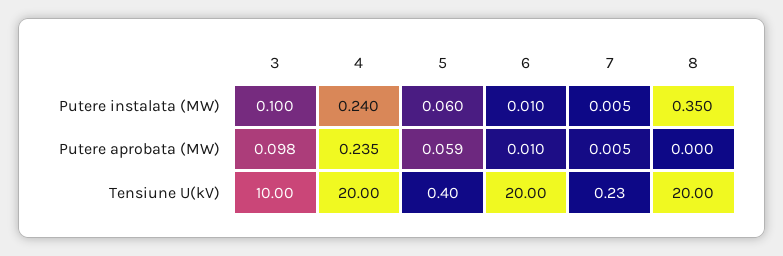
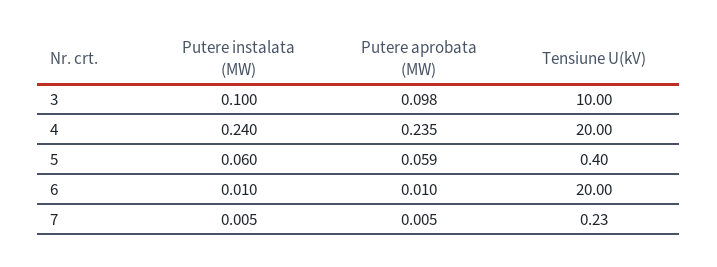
8, Putere instalata (MW): 0.35 -> none
8, Putere aprobata (MW): 0 -> none
8, Tensiune U(kV): 20 -> none

